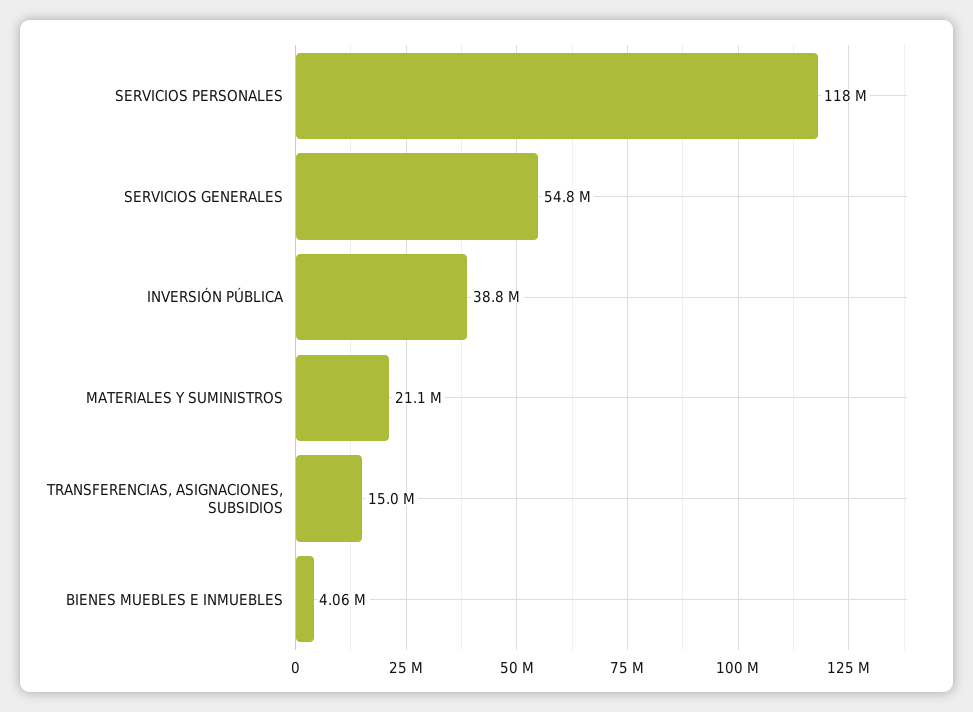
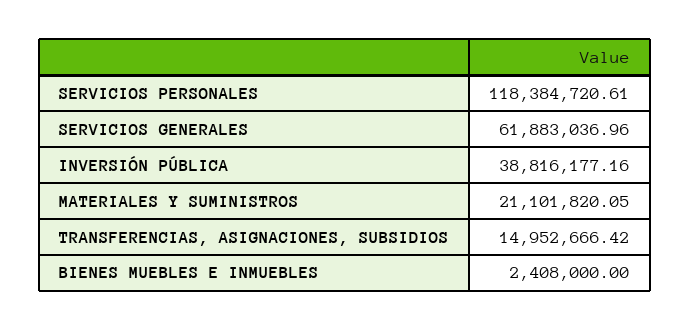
SERVICIOS GENERALES: 54800000 -> 61883036.96
BIENES MUEBLES E INMUEBLES: 4060000 -> 2408000

